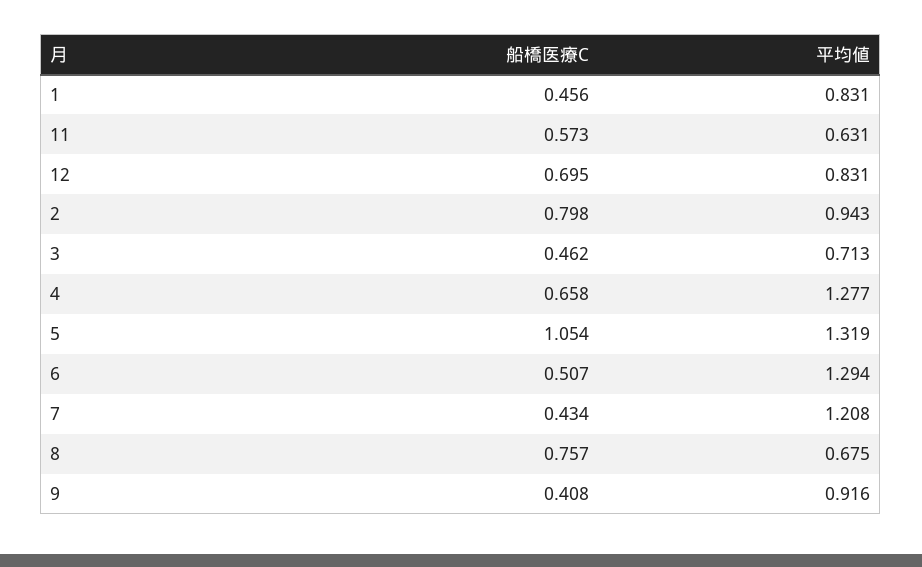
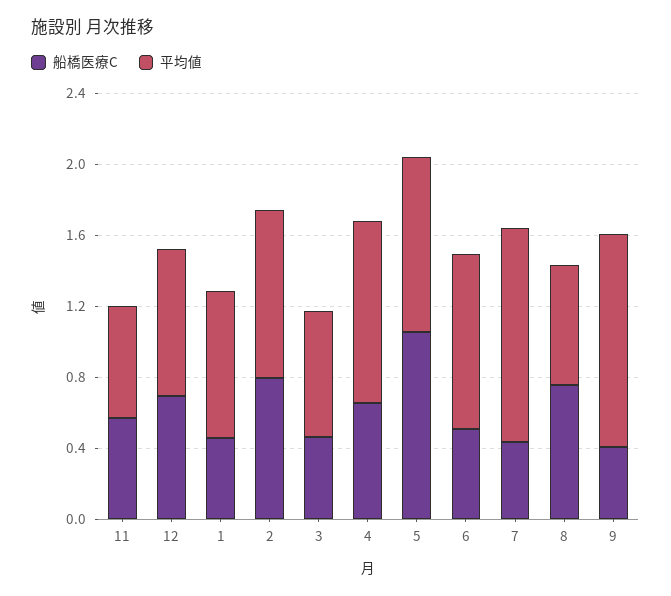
平均値, 4: 1.277 -> 1
平均値, 5: 1.319 -> 1
平均値, 6: 1.294 -> 1
平均値, 9: 0.916 -> 1.2

